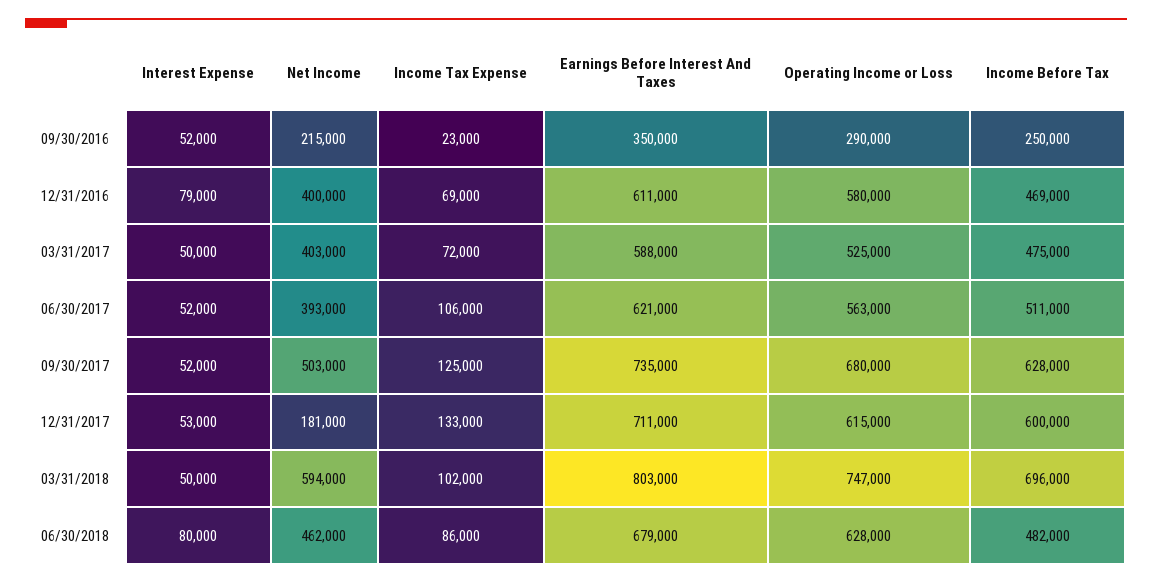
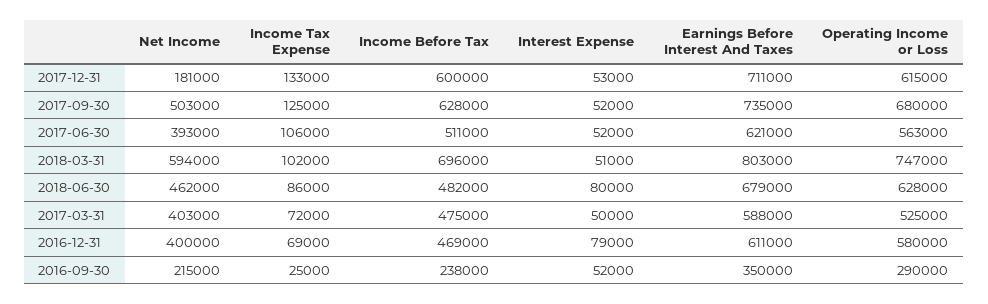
Income Tax Expense, 09/30/2016: 23000 -> 25000
Income Before Tax, 09/30/2016: 250000 -> 238000
Interest Expense, 03/31/2018: 50000 -> 51000

